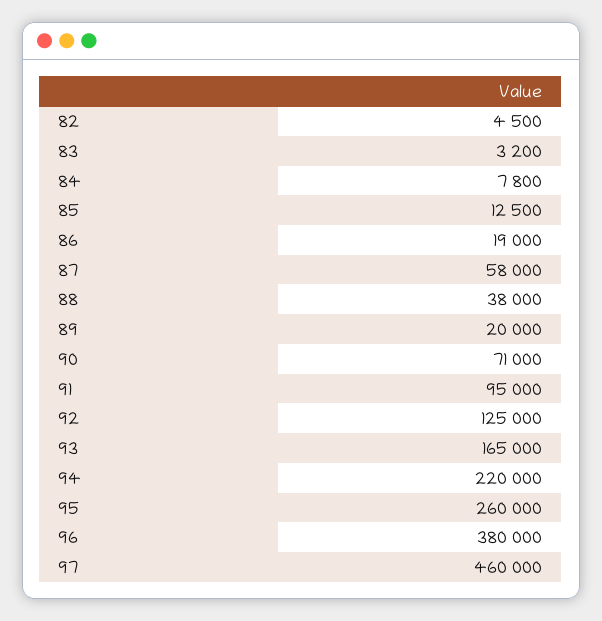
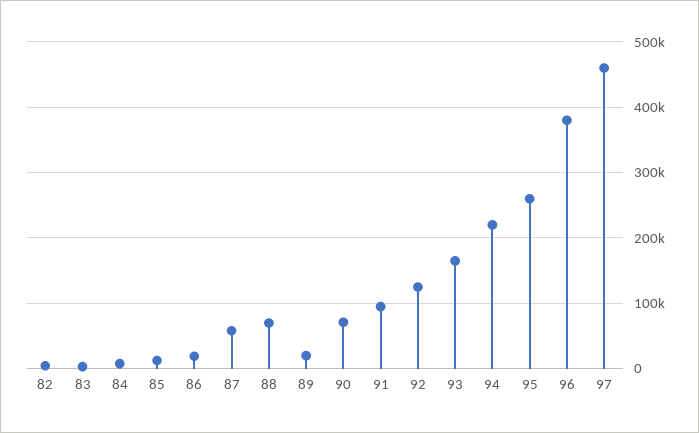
88: 38000 -> 70000

